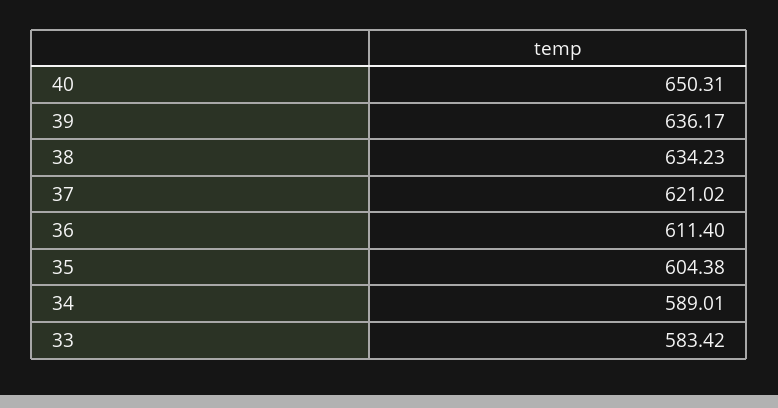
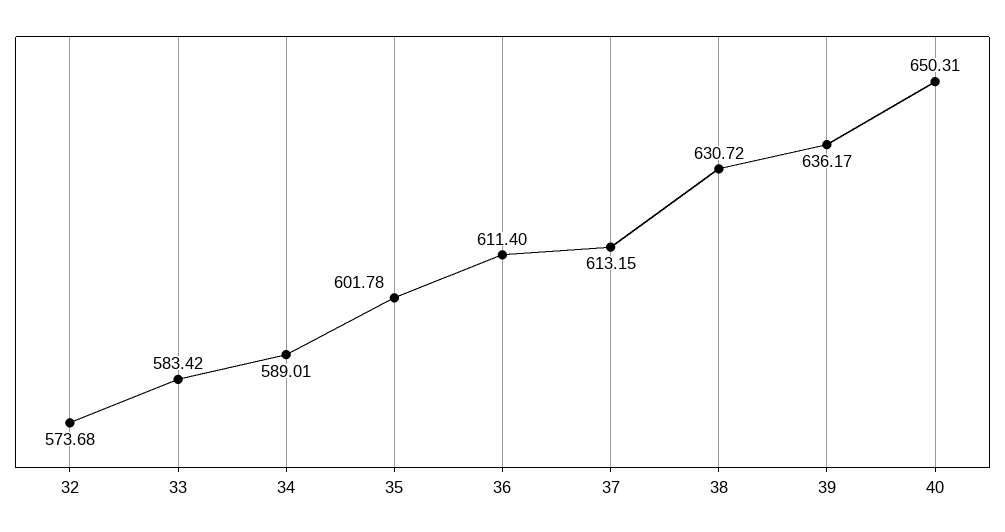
38: 634.23 -> 630.72
37: 621.02 -> 613.15
35: 604.38 -> 601.78
32: none -> 573.68

